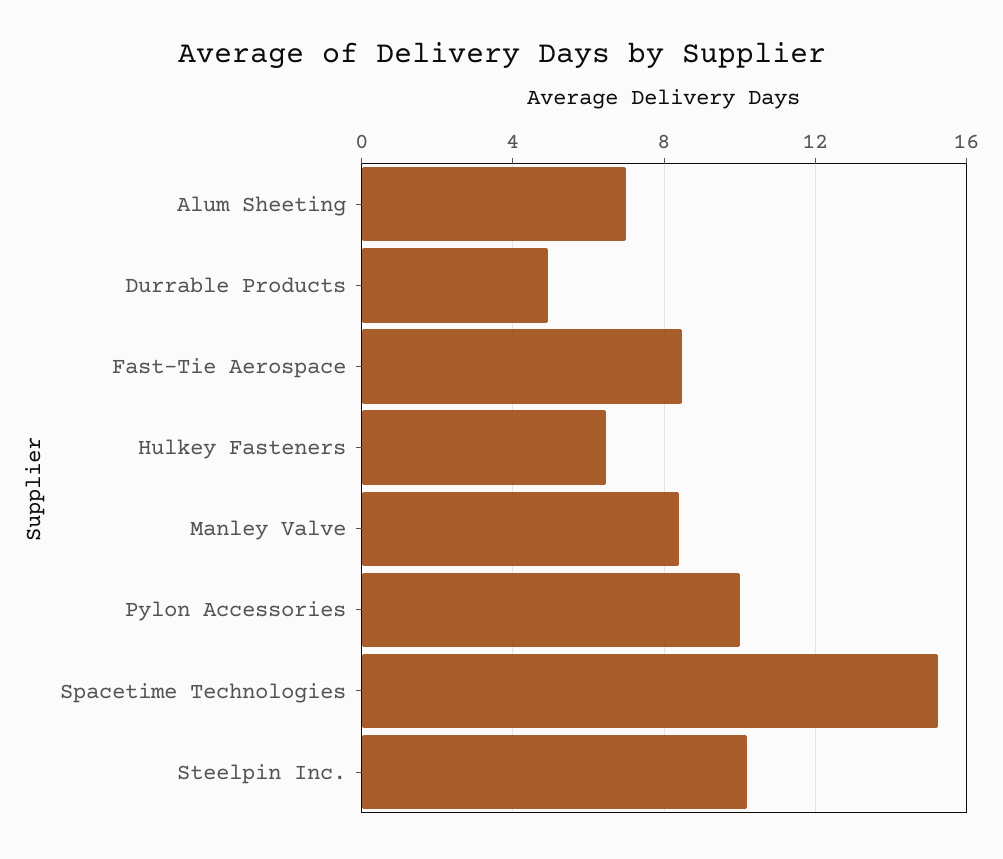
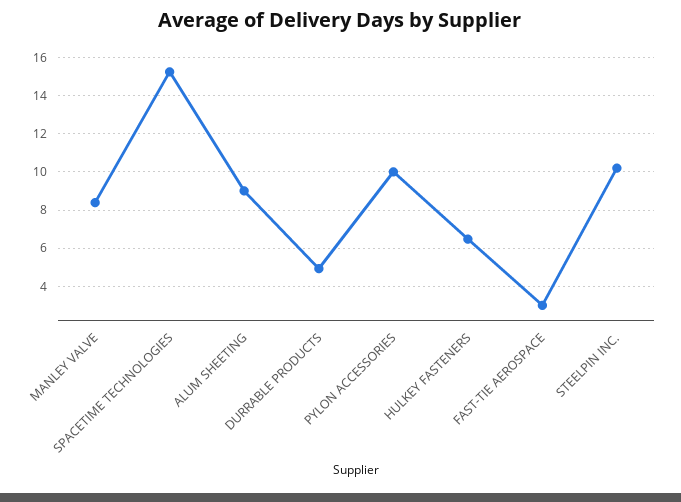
Alum Sheeting: 7 -> 9
Fast-Tie Aerospace: 8.5 -> 3

